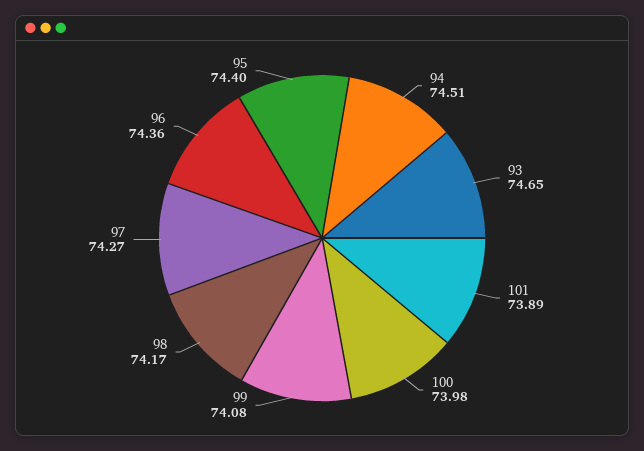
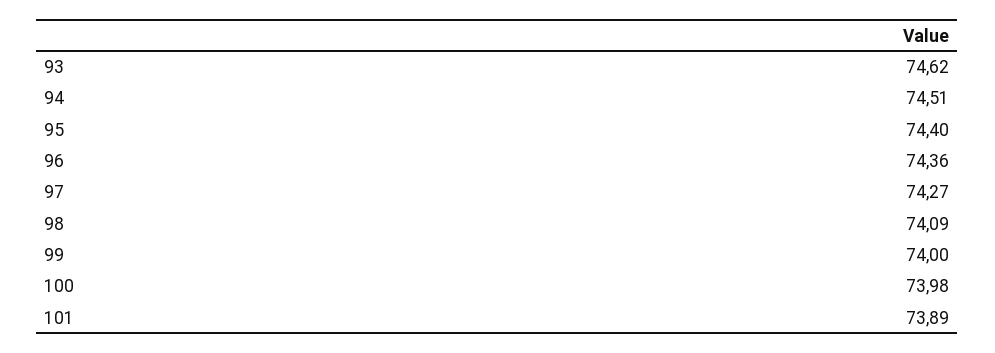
93: 74.65 -> 74.62
99: 74.08 -> 74
98: 74.17 -> 74.09

